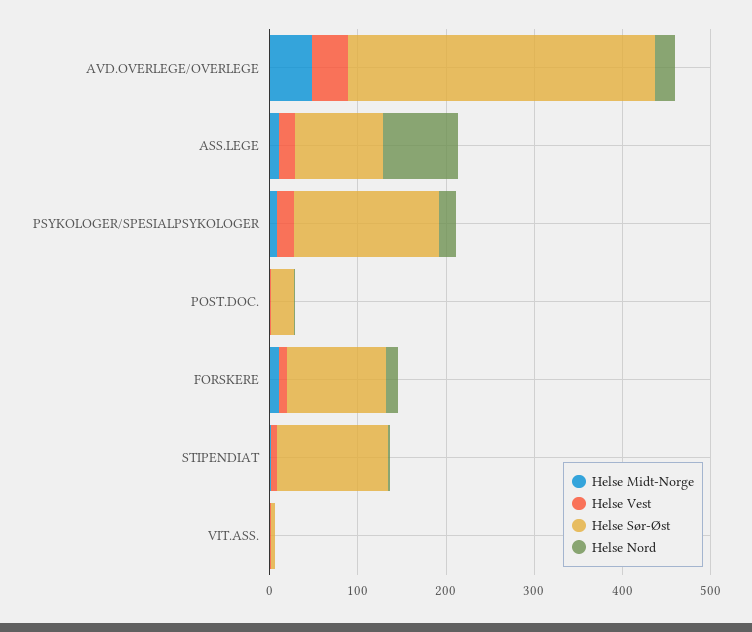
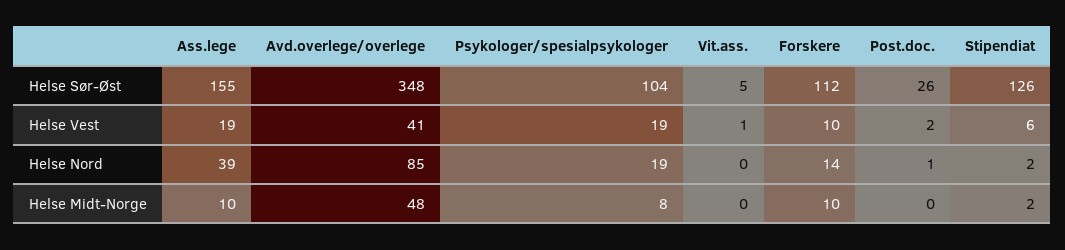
Helse Nord, AVD.OVERLEGE/OVERLEGE: 20 -> 85
Helse Sør-Øst, ASS.LEGE: 100 -> 155
Helse Nord, ASS.LEGE: 80 -> 39
Helse Sør-Øst, PSYKOLOGER/SPESIALPSYKOLOGER: 160 -> 104

